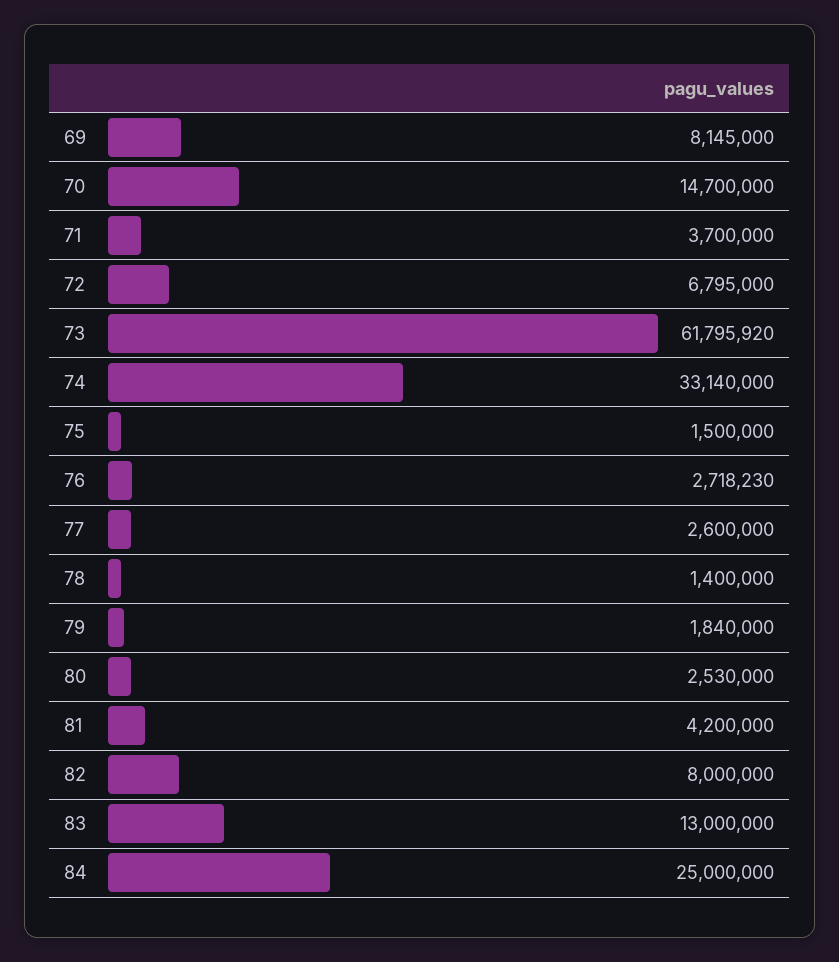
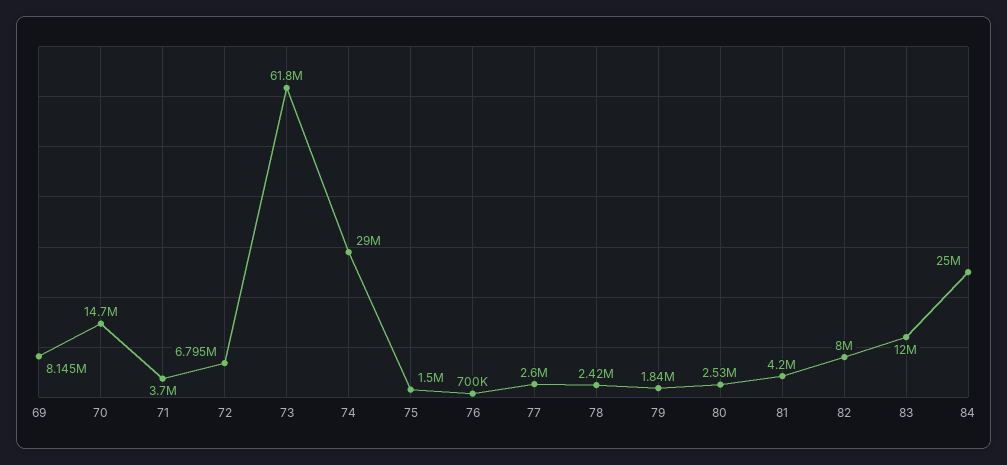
74: 33140000 -> 29000000
76: 2718230 -> 700000
78: 1400000 -> 2420000
83: 13000000 -> 12000000

